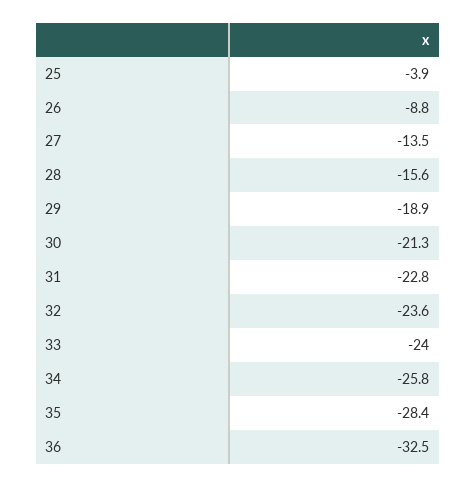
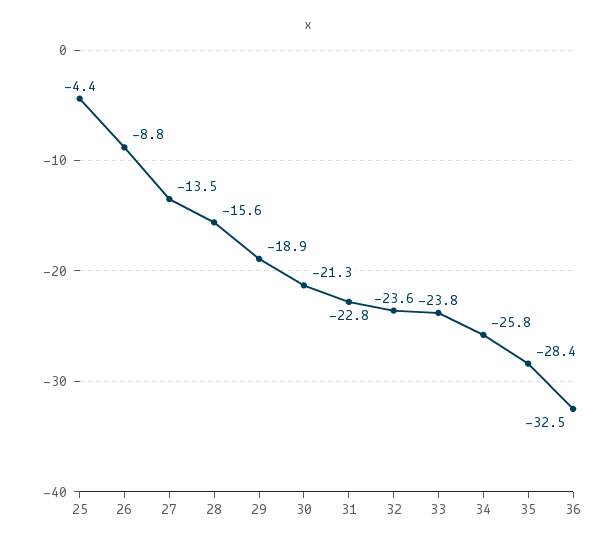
25: -3.9 -> -4.4
33: -24 -> -23.8

